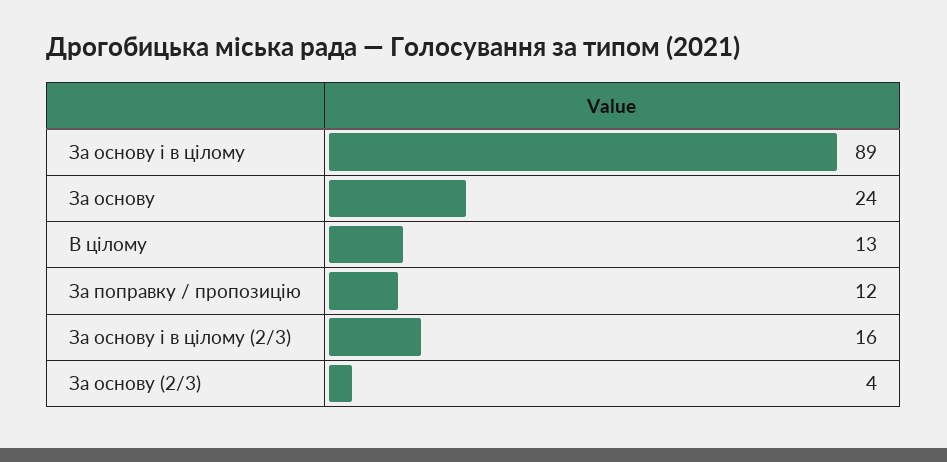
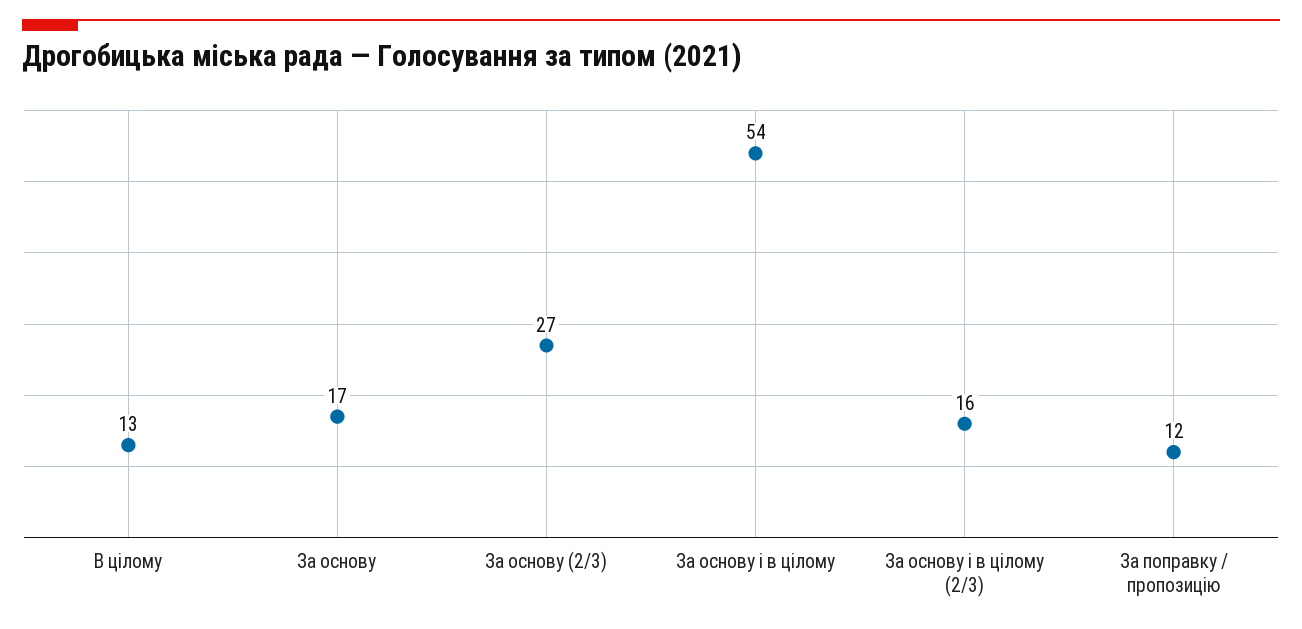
За основу і в цілому: 89 -> 54
За основу: 24 -> 17
За основу (2/3): 4 -> 27

